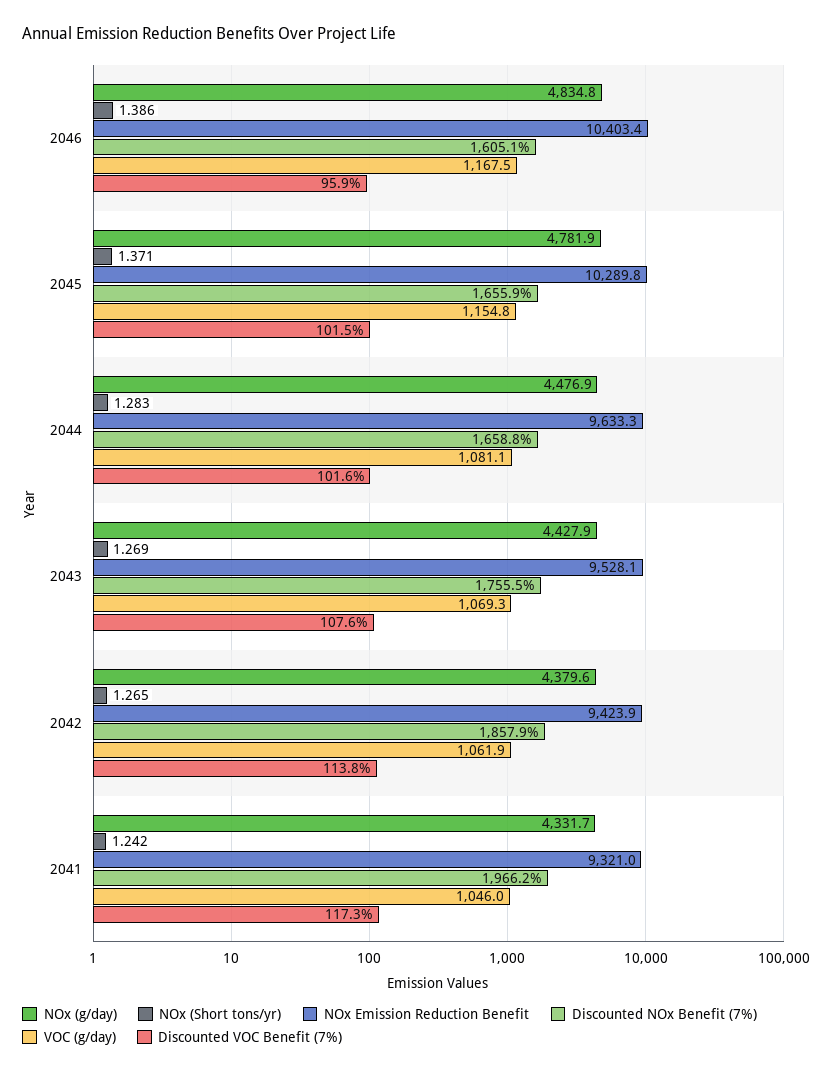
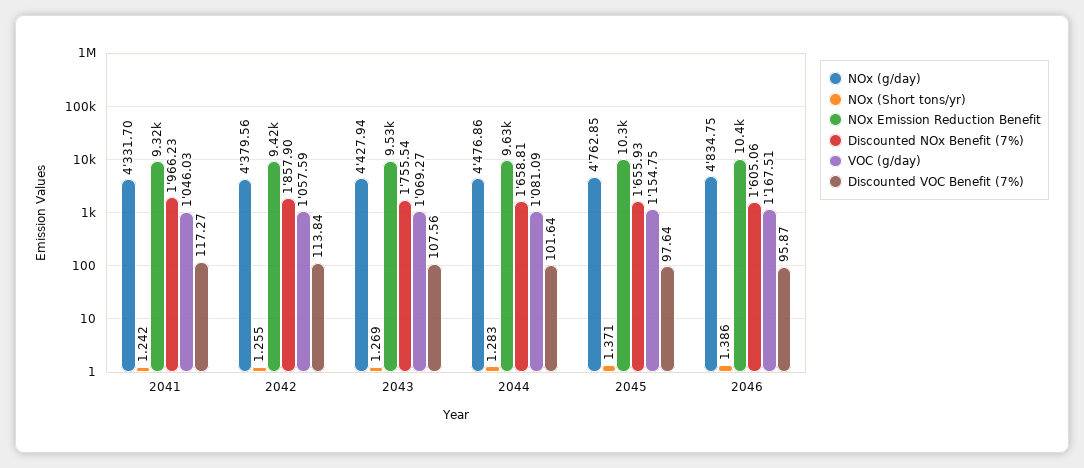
NOx (g/day), 2045: 4781.9 -> 4762.85
Discounted VOC Benefit (7%), 2045: 101.5 -> 97.64
NOx (Short tons/yr), 2042: 1.265 -> 1.255
VOC (g/day), 2042: 1061.9 -> 1057.59

